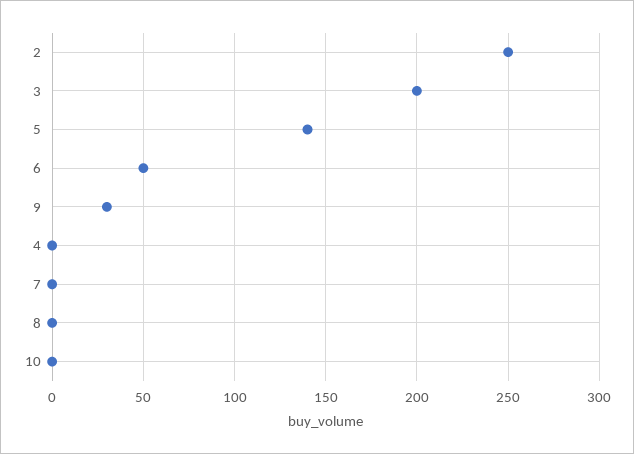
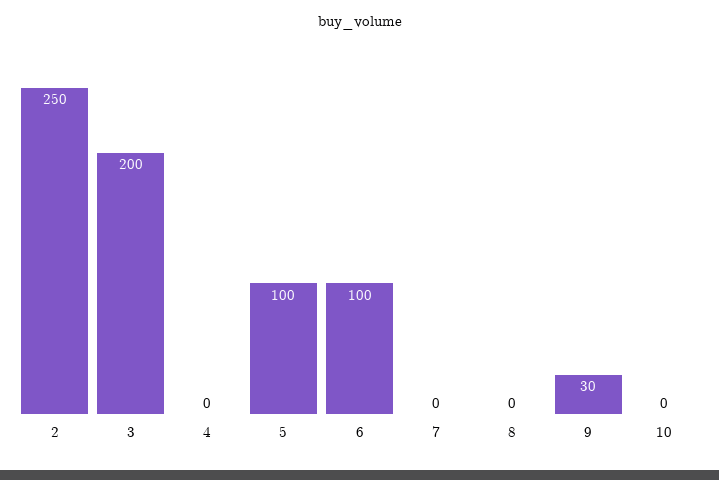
5: 140 -> 100
6: 50 -> 100

